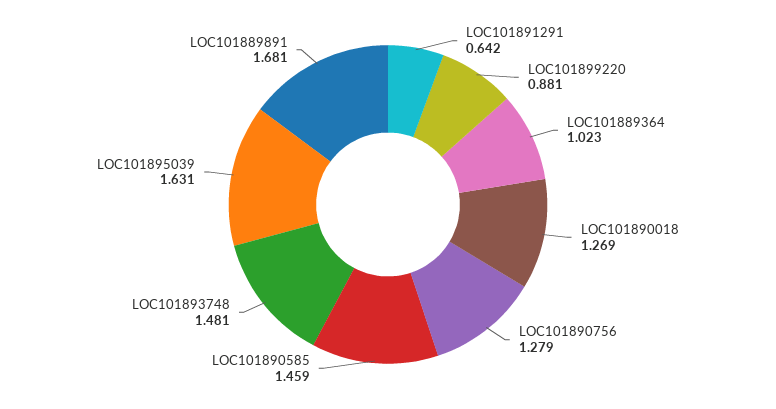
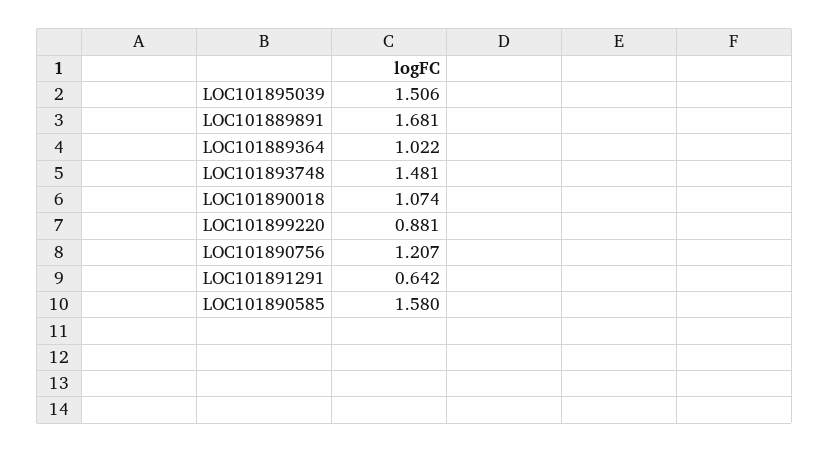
LOC101889364: 1.023 -> 1.022
LOC101890018: 1.269 -> 1.074
LOC101890756: 1.279 -> 1.207
LOC101890585: 1.459 -> 1.58
LOC101895039: 1.631 -> 1.506

